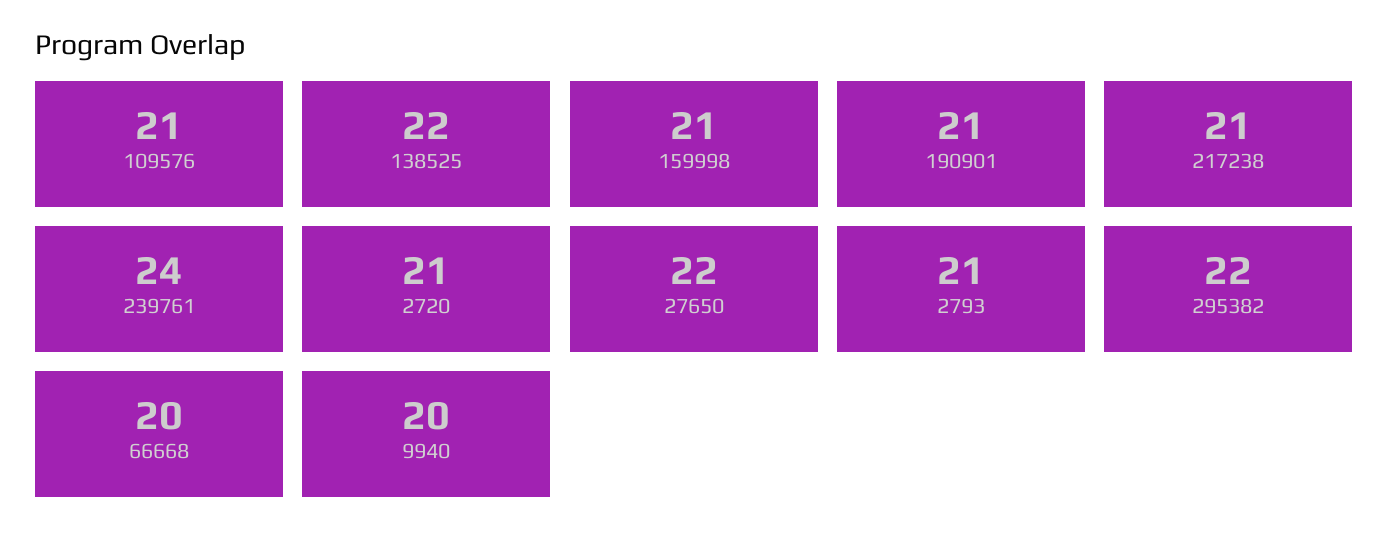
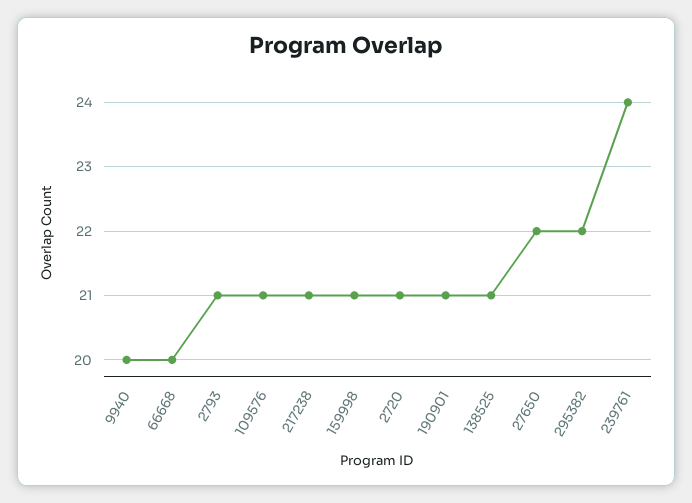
138525: 22 -> 21

